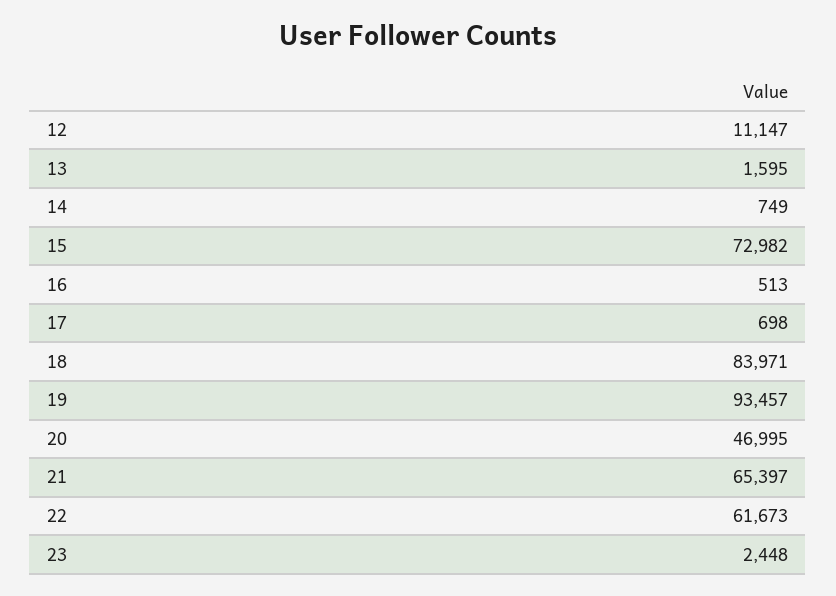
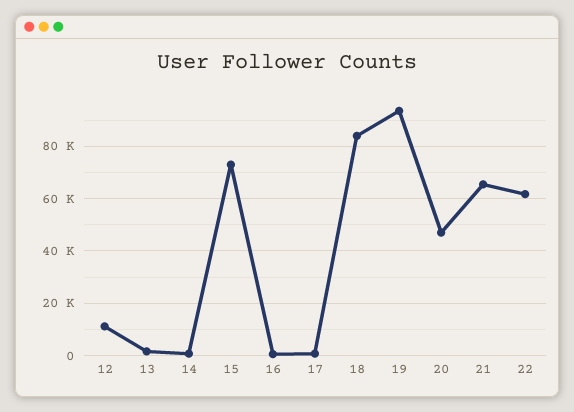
23: 2448 -> none

